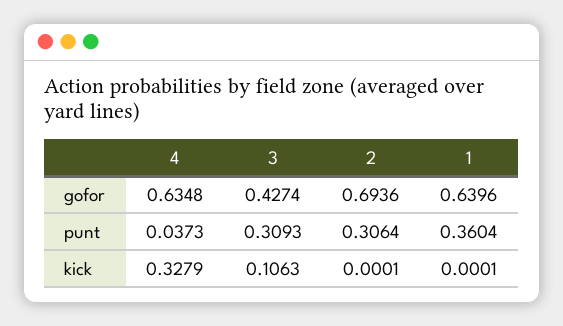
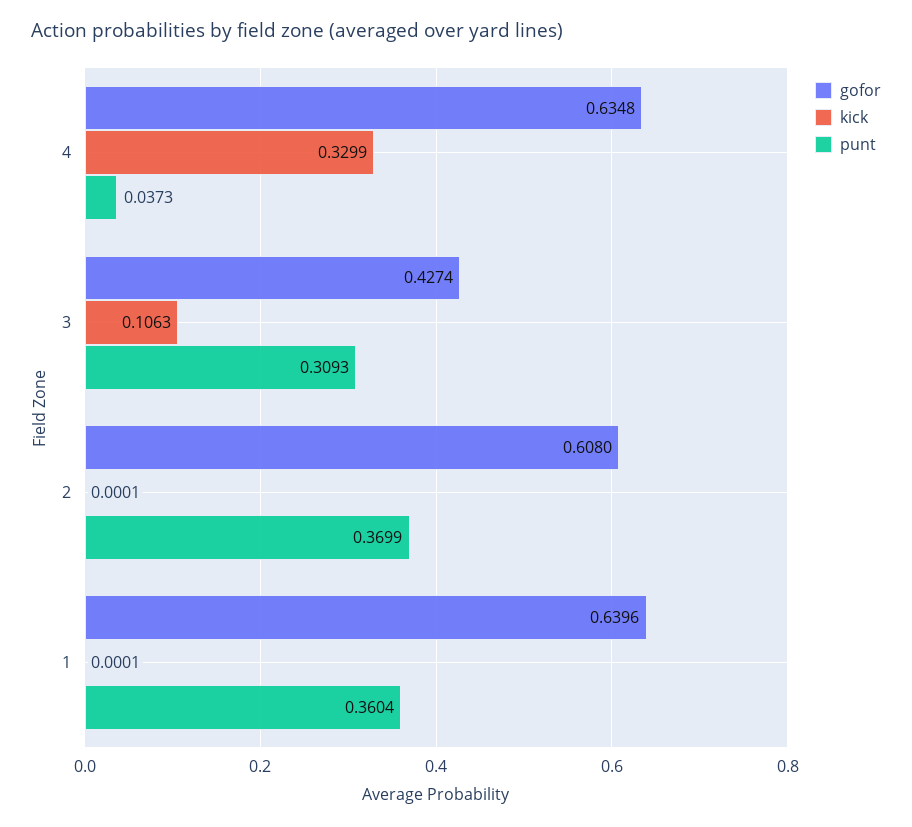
gofor, 2: 0.6936 -> 0.608
punt, 2: 0.3064 -> 0.3699
kick, 4: 0.3279 -> 0.3299

